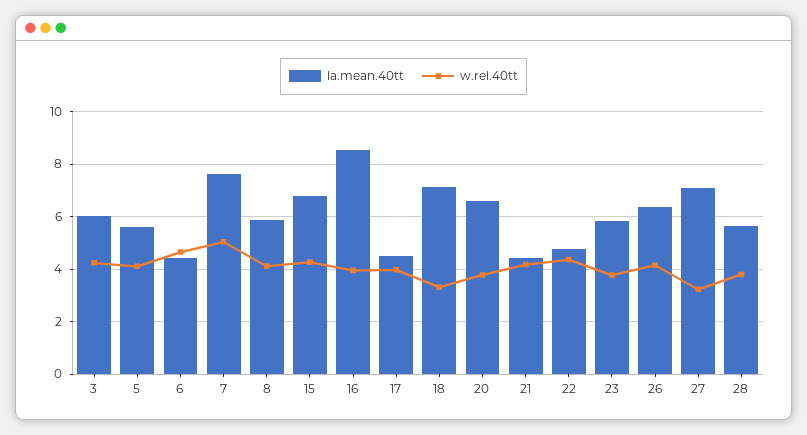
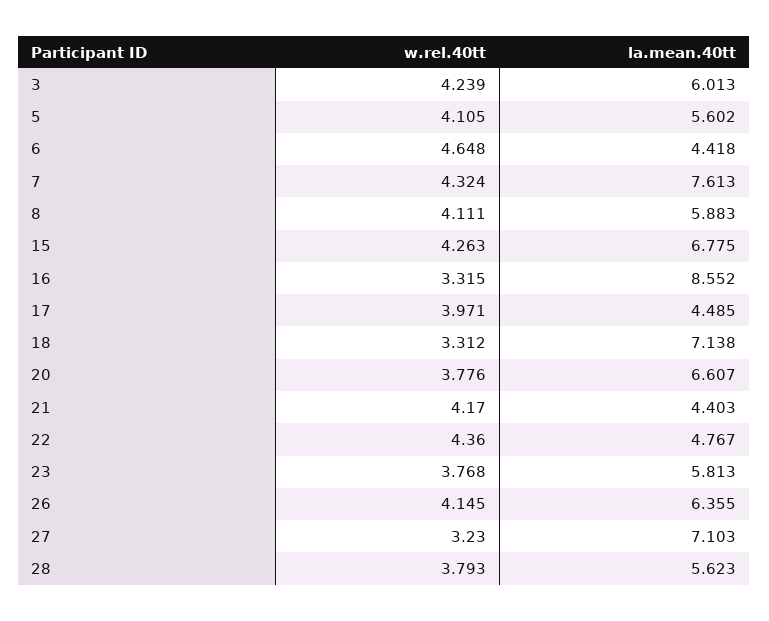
w.rel.40tt, 7: 5 -> 4.324
w.rel.40tt, 16: 4 -> 3.315

